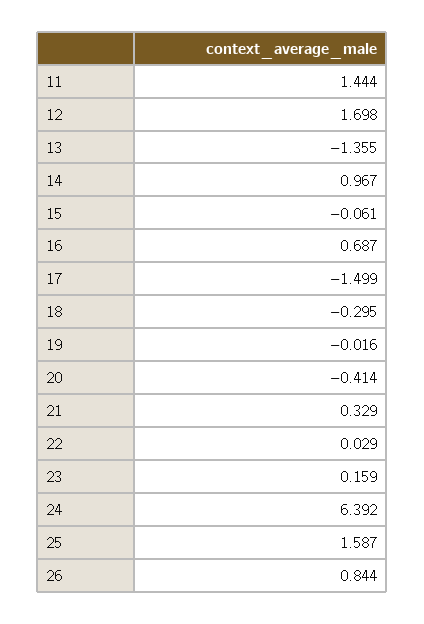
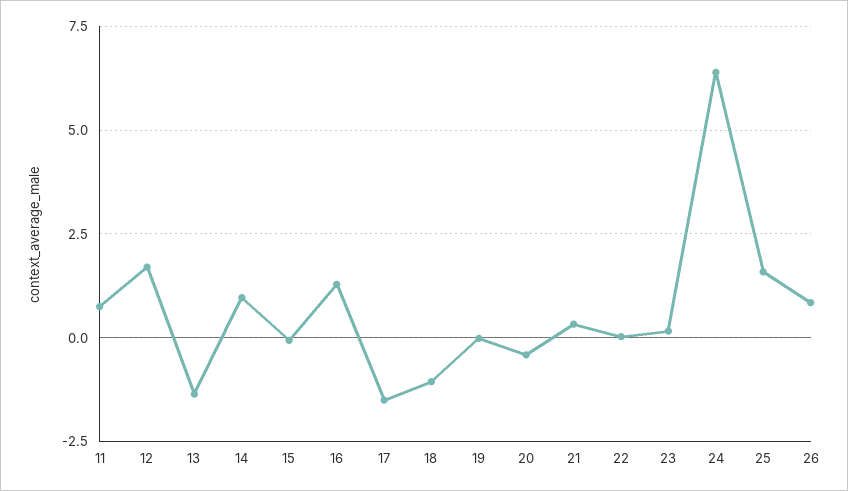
11: 1.444 -> 0.75
16: 0.687 -> 1.25
18: -0.295 -> -1

